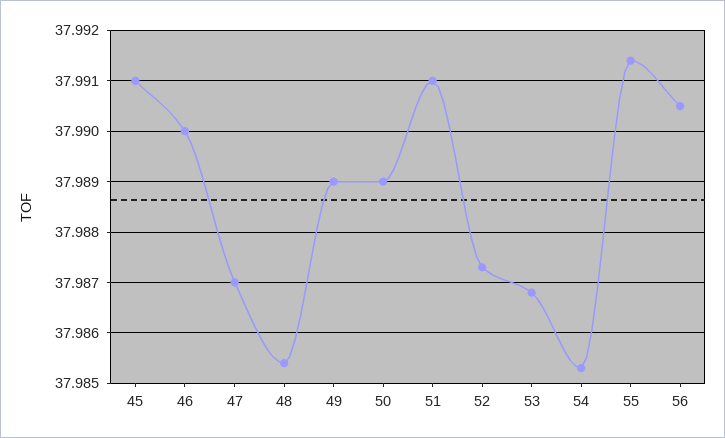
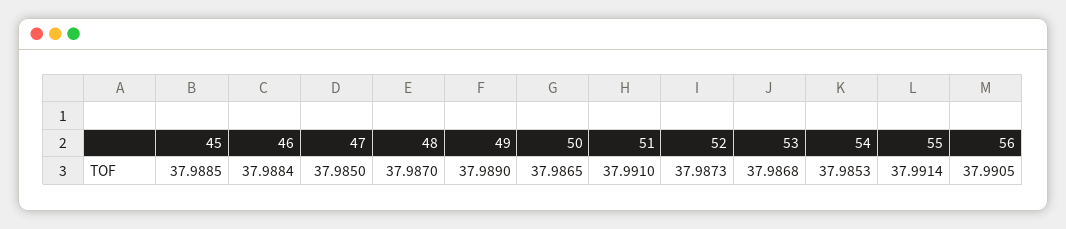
45: 37.991 -> 37.9885
46: 37.99 -> 37.9884
47: 37.987 -> 37.985
48: 37.9855 -> 37.987
50: 37.989 -> 37.9865

